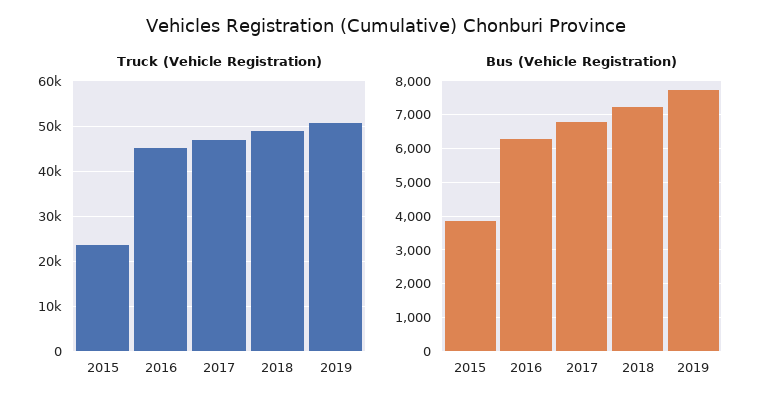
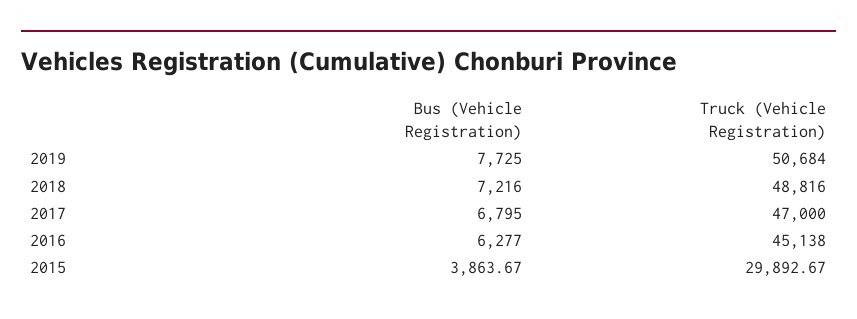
Truck (Vehicle Registration), 2015: 24000 -> 29892.67

